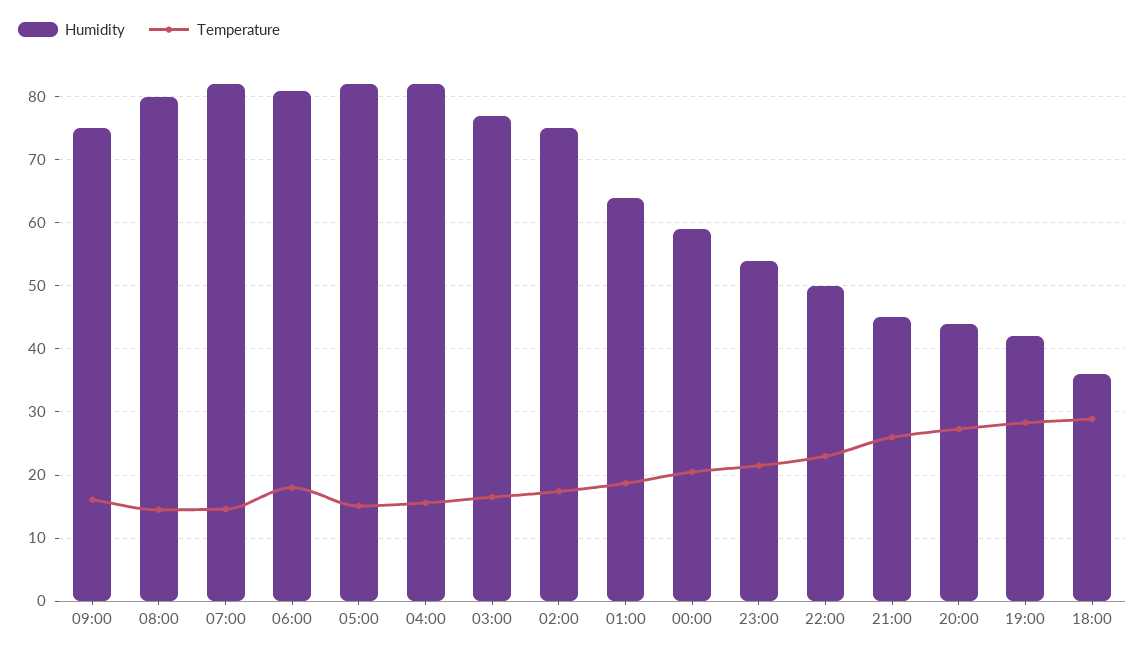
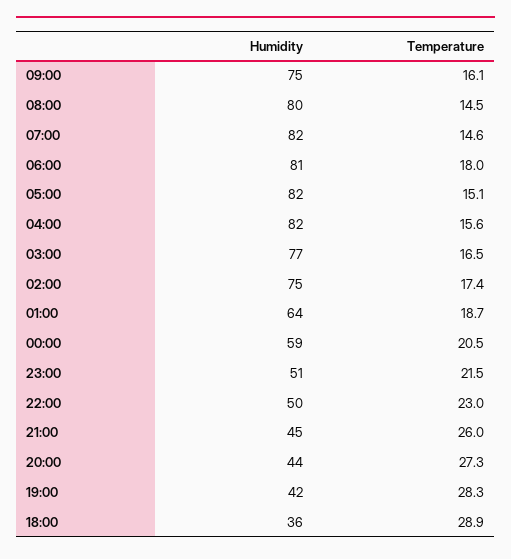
Humidity, 23:00: 54 -> 51

